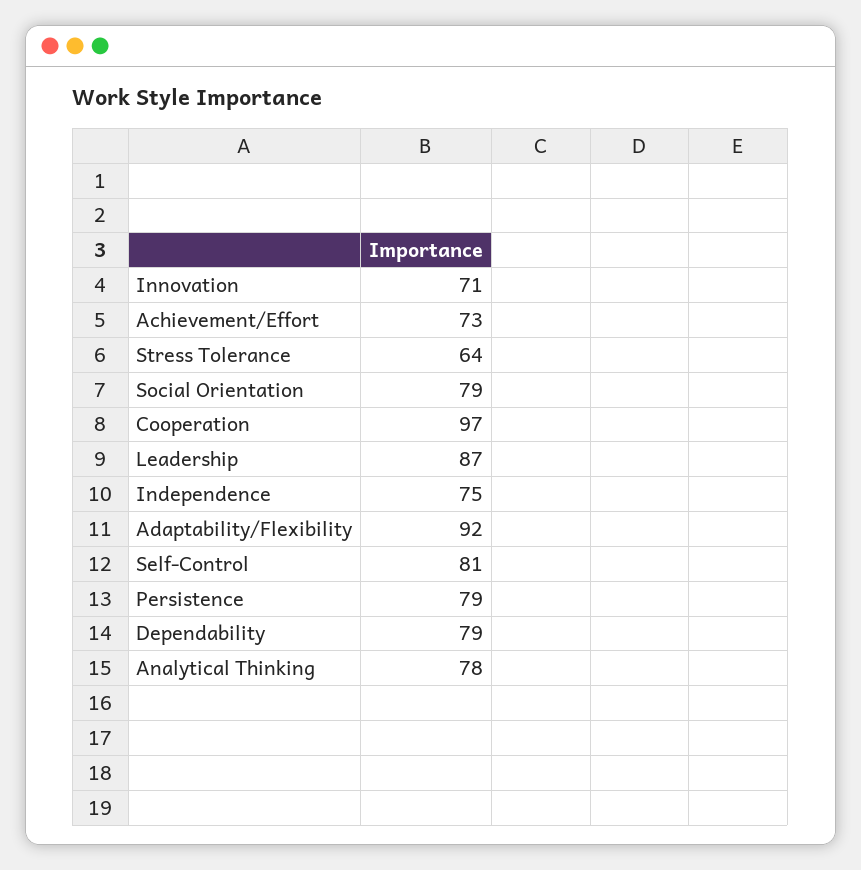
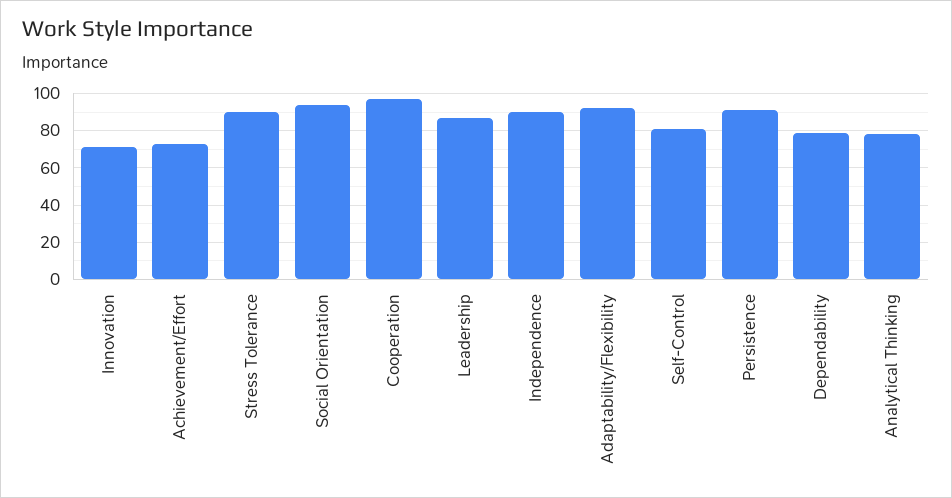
Stress Tolerance: 64 -> 90
Social Orientation: 79 -> 95
Independence: 75 -> 90
Persistence: 79 -> 90

